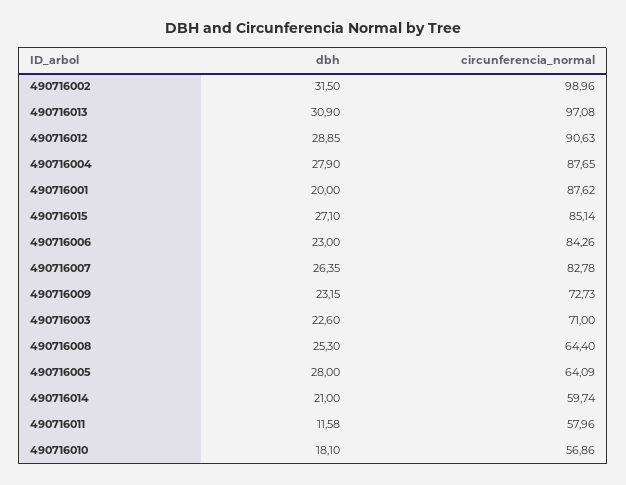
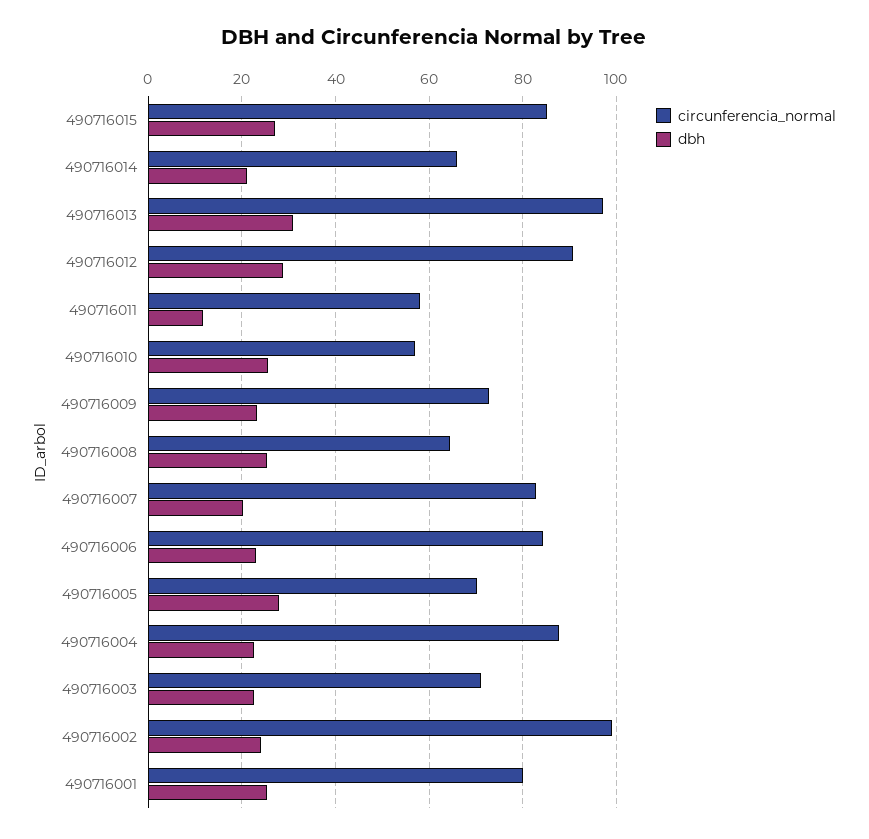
dbh, 490716002: 31.5 -> 24
dbh, 490716004: 27.9 -> 22
dbh, 490716001: 20 -> 26
circunferencia_normal, 490716001: 87.62 -> 80
dbh, 490716007: 26.35 -> 20
circunferencia_normal, 490716005: 64.09 -> 70
circunferencia_normal, 490716014: 59.74 -> 66
dbh, 490716010: 18.1 -> 26

